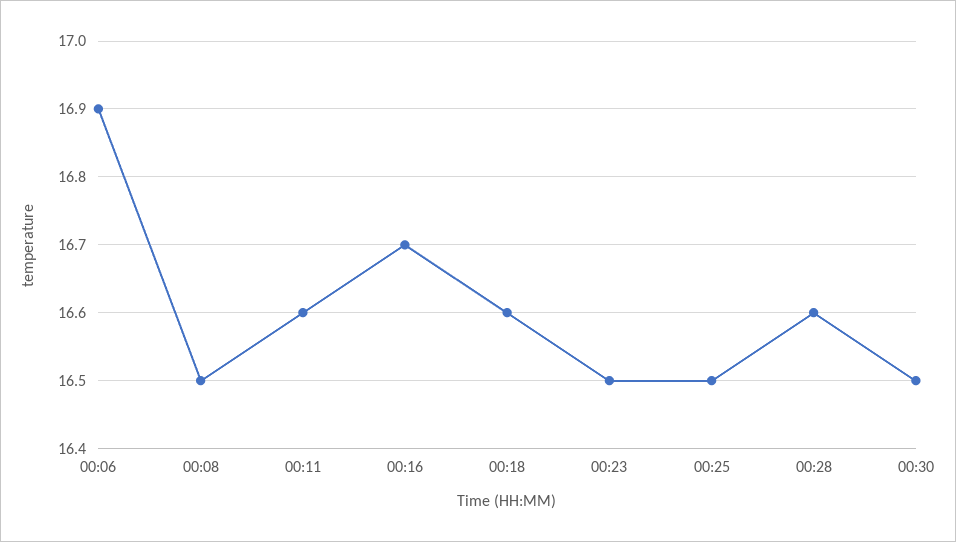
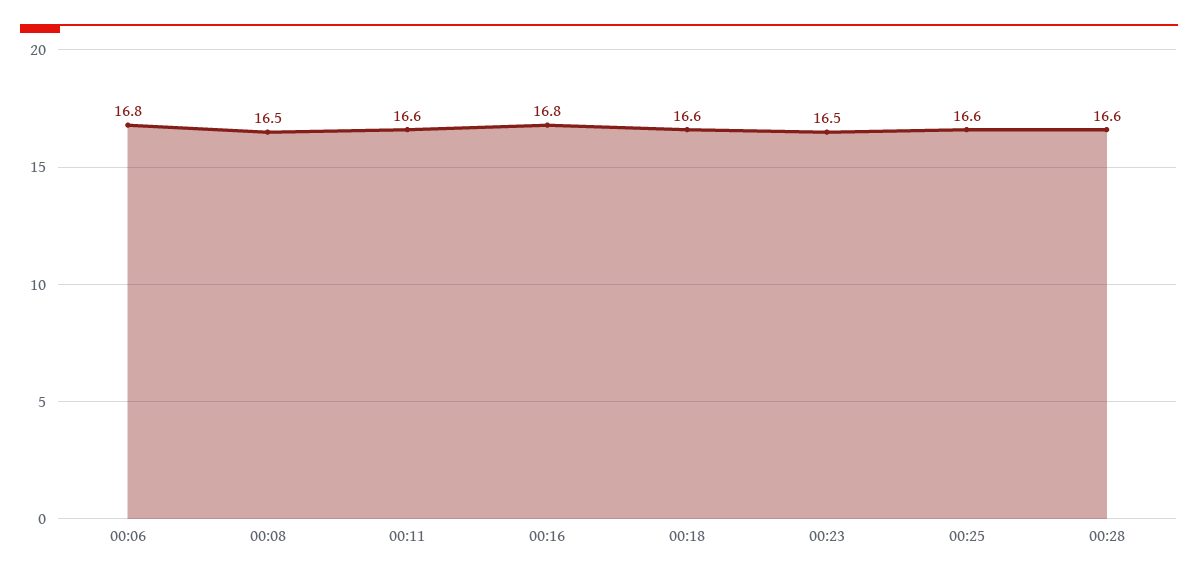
00:06: 16.9 -> 16.8
00:16: 16.7 -> 16.8
00:25: 16.5 -> 16.6
00:30: 16.5 -> none

